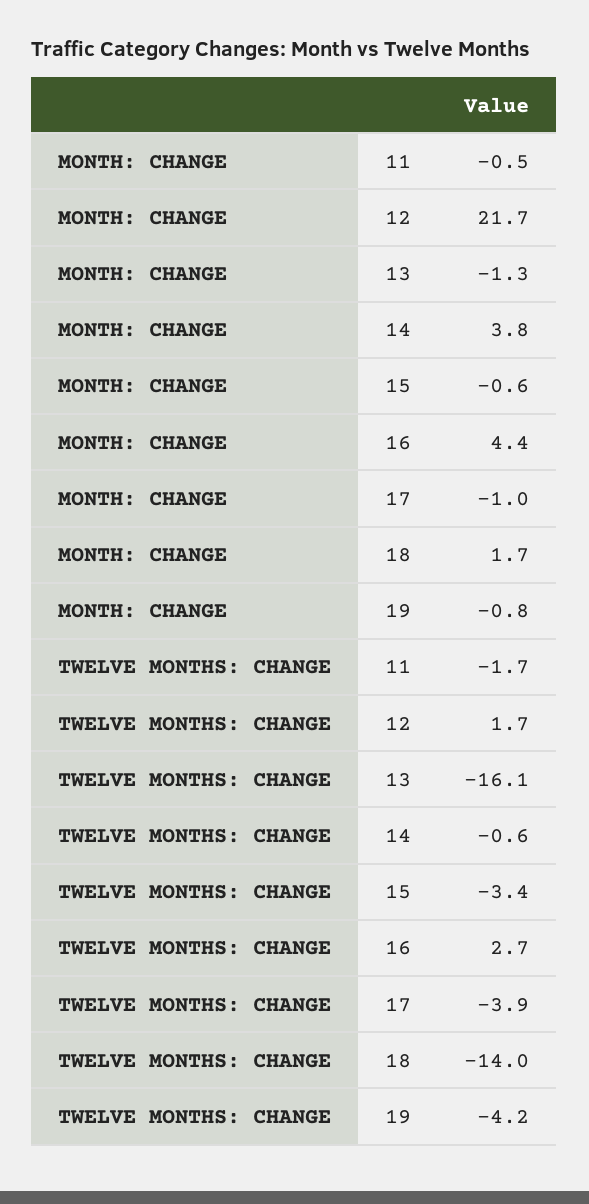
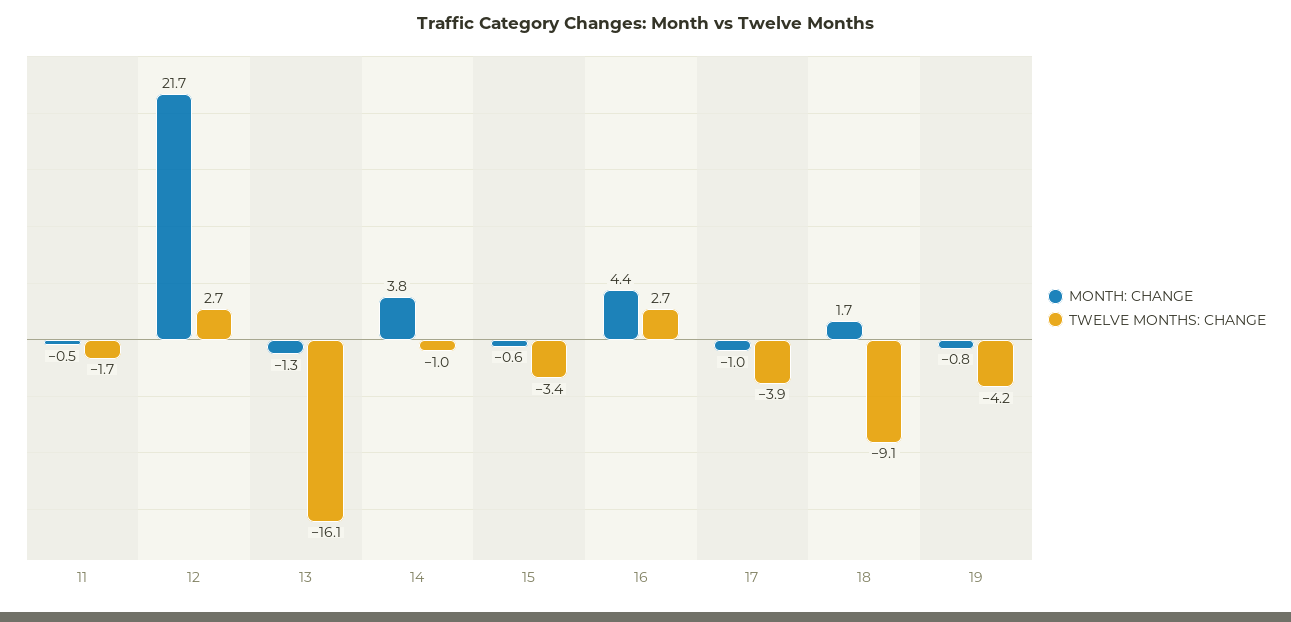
TWELVE MONTHS: CHANGE, 12: 1.7 -> 2.7
TWELVE MONTHS: CHANGE, 14: -0.6 -> -1
TWELVE MONTHS: CHANGE, 18: -14 -> -9.1

